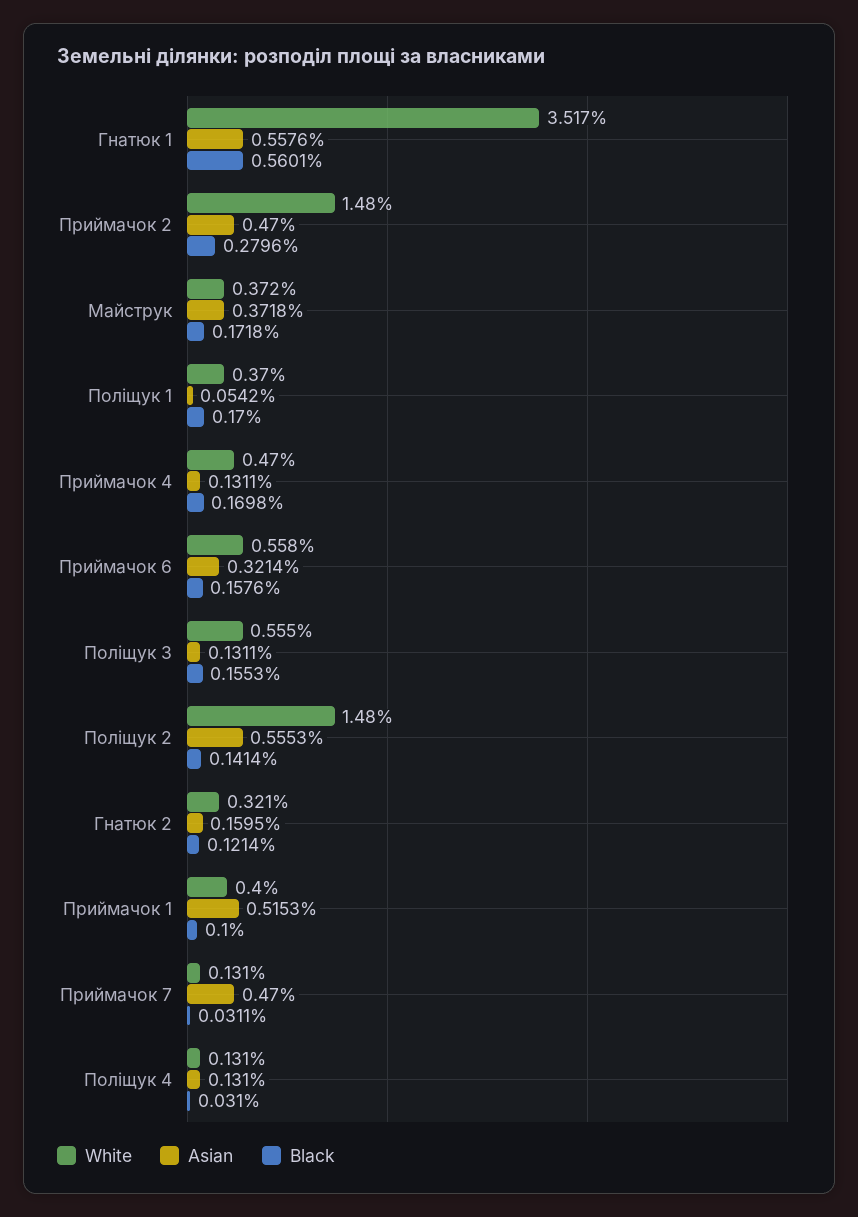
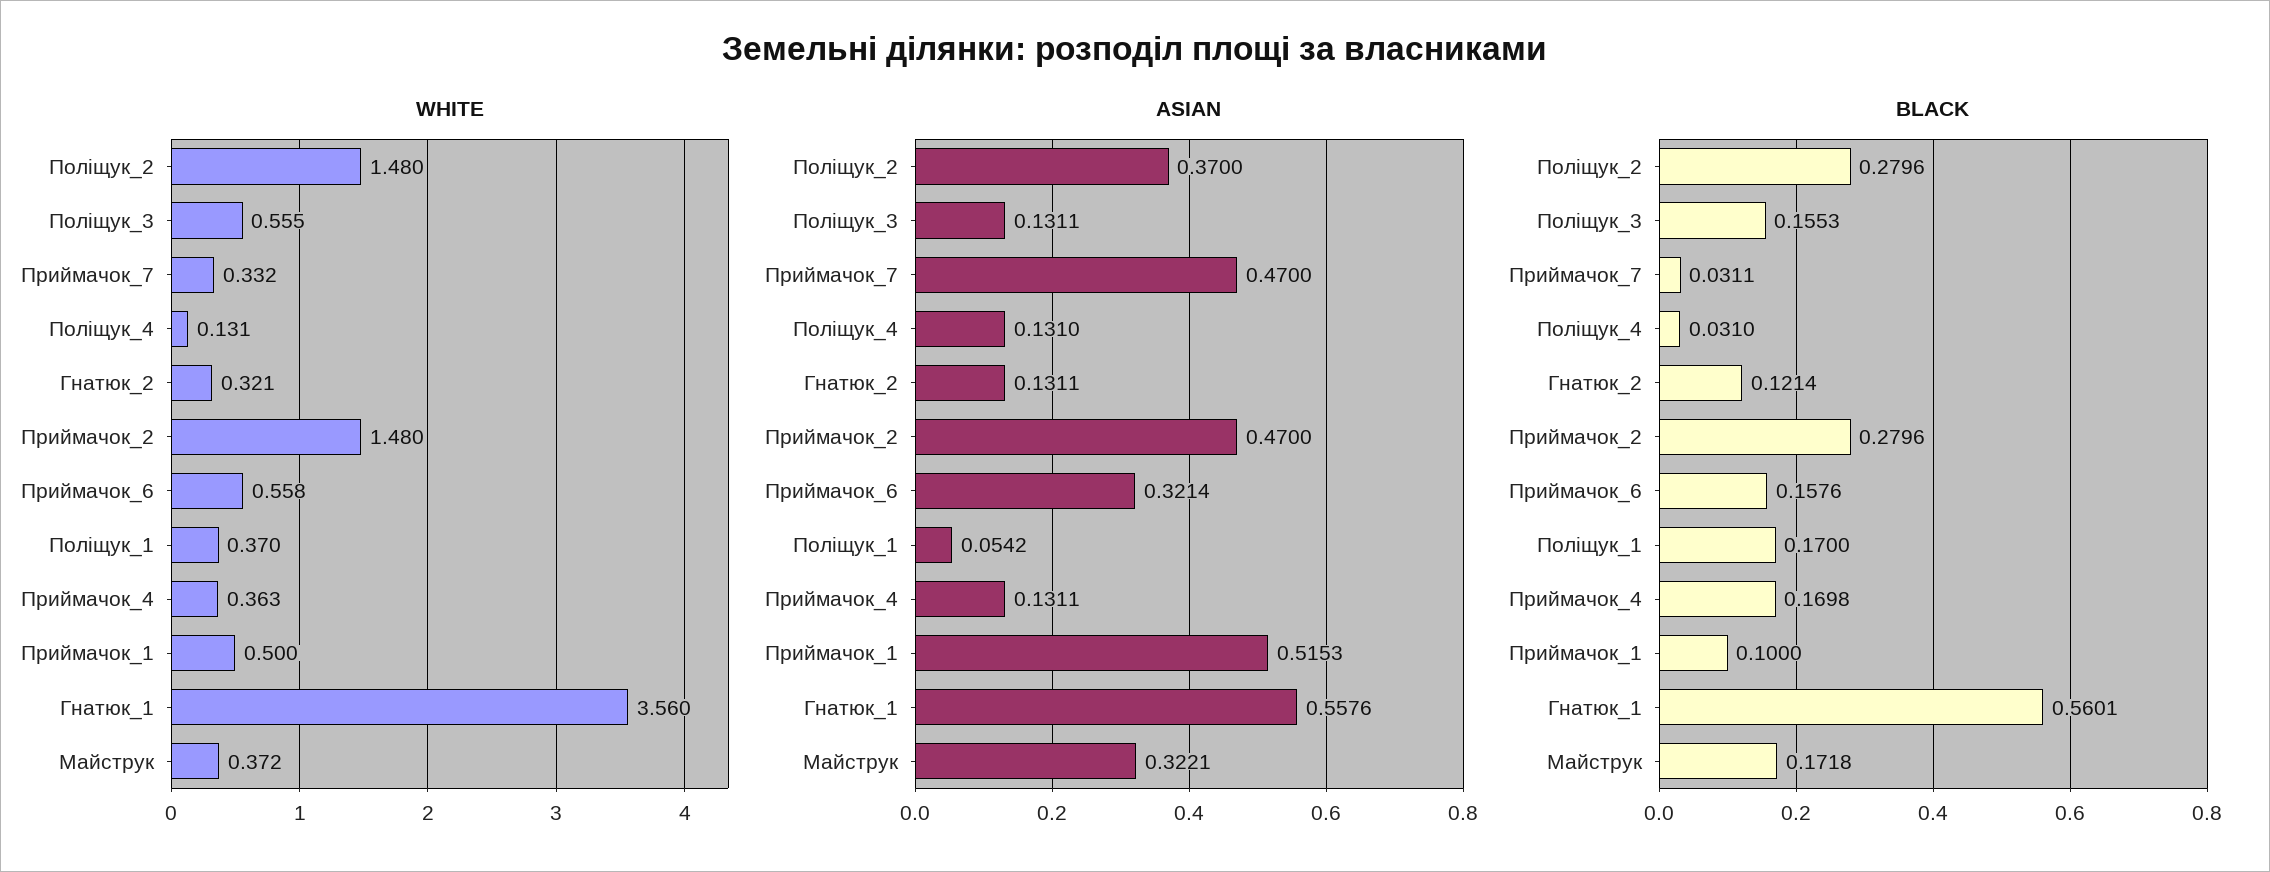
White, Гнатюк 1: 3.517 -> 3.56
Asian, Майструк: 0.3718 -> 0.3221
White, Приймачок 4: 0.47 -> 0.363
Asian, Поліщук 2: 0.5553 -> 0.37
Black, Поліщук 2: 0.1414 -> 0.2796
Asian, Гнатюк 2: 0.1595 -> 0.1311
White, Приймачок 1: 0.4 -> 0.5
White, Приймачок 7: 0.131 -> 0.332

